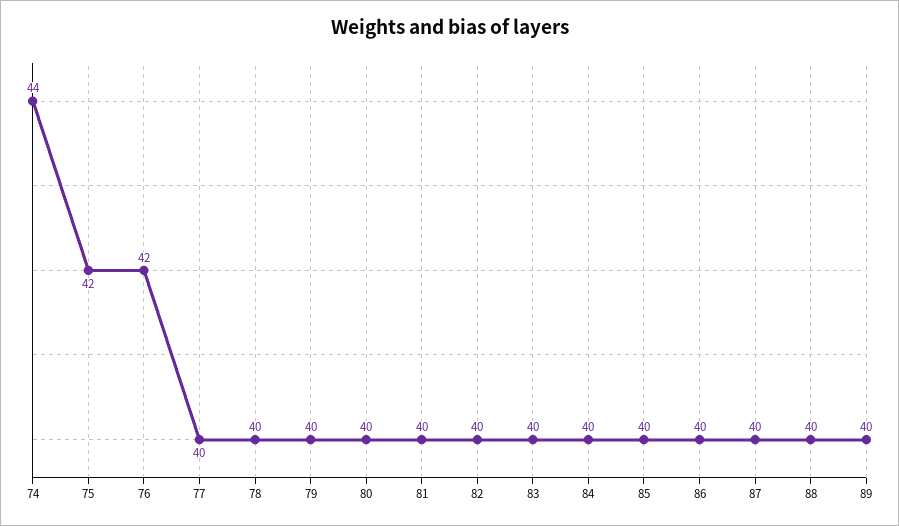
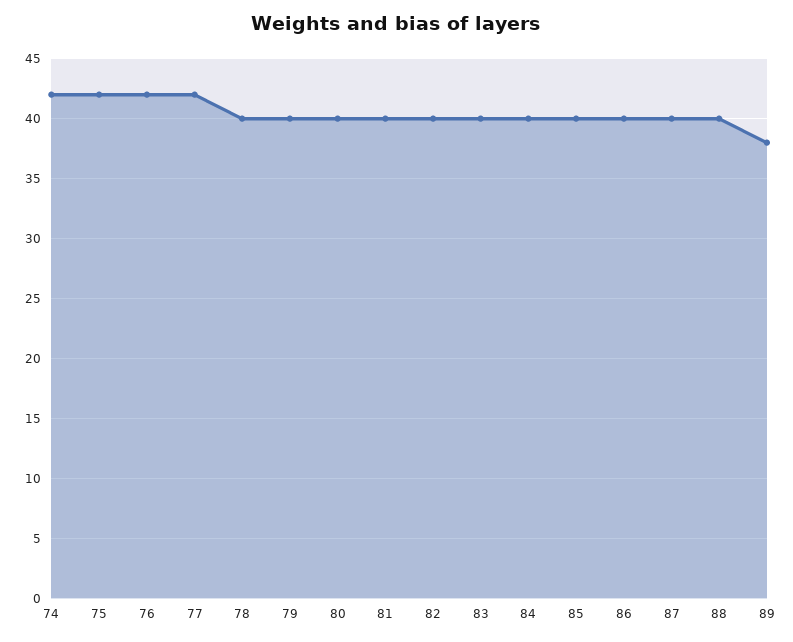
74: 44 -> 42
77: 40 -> 42
89: 40 -> 38

